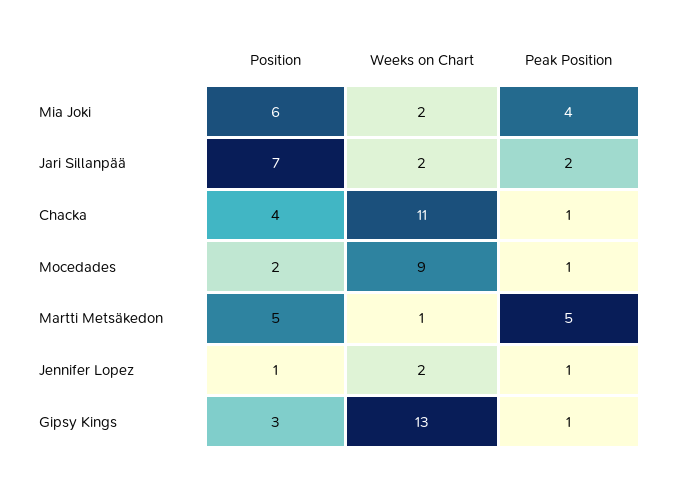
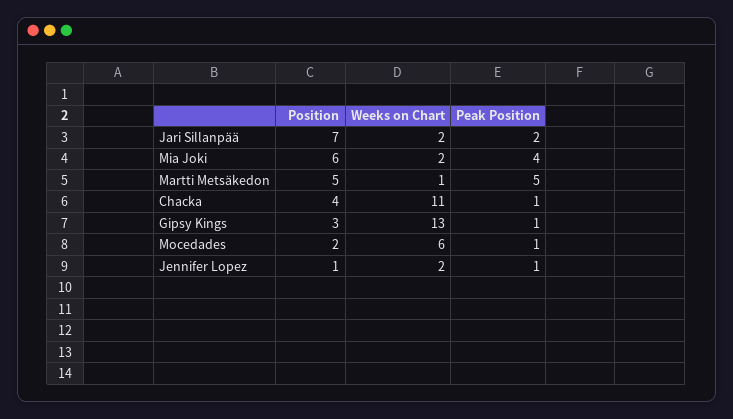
Weeks on Chart, Mocedades: 9 -> 6

